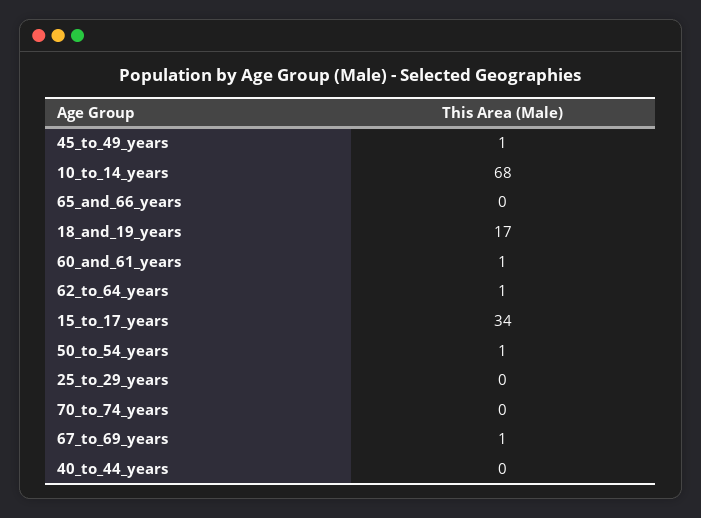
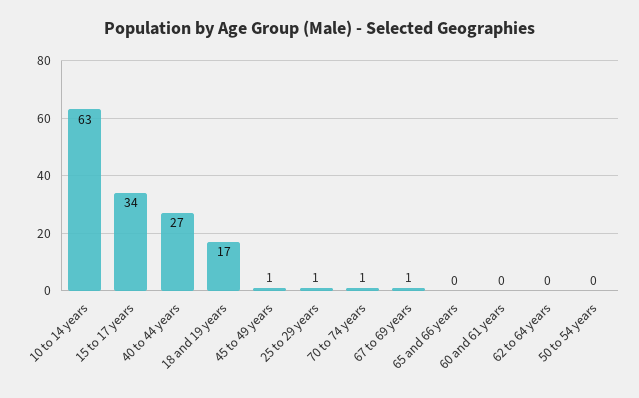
10_to_14_years: 68 -> 63
60_and_61_years: 1 -> 0
62_to_64_years: 1 -> 0
50_to_54_years: 1 -> 0
25_to_29_years: 0 -> 1
70_to_74_years: 0 -> 1
40_to_44_years: 0 -> 27

